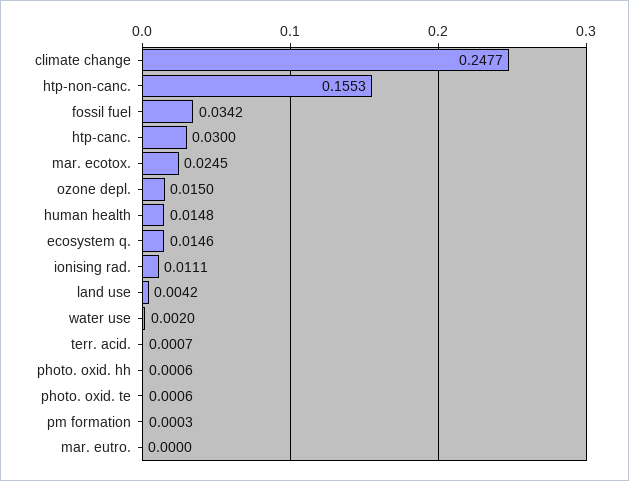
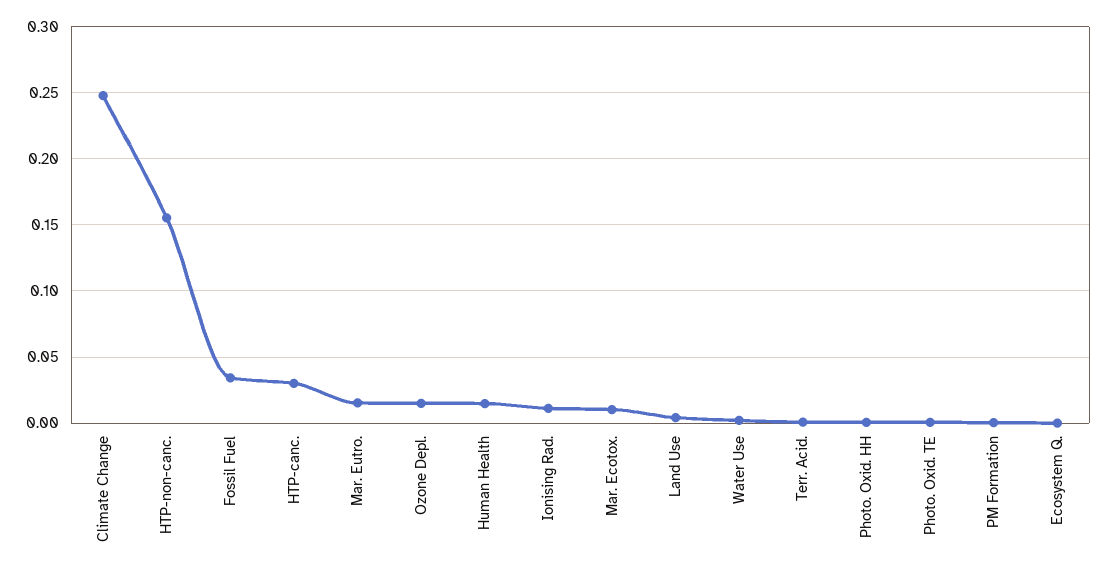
mar. ecotox.: 0.0245 -> 0.01
ecosystem q.: 0.0146 -> 0
mar. eutro.: 0 -> 0.015

